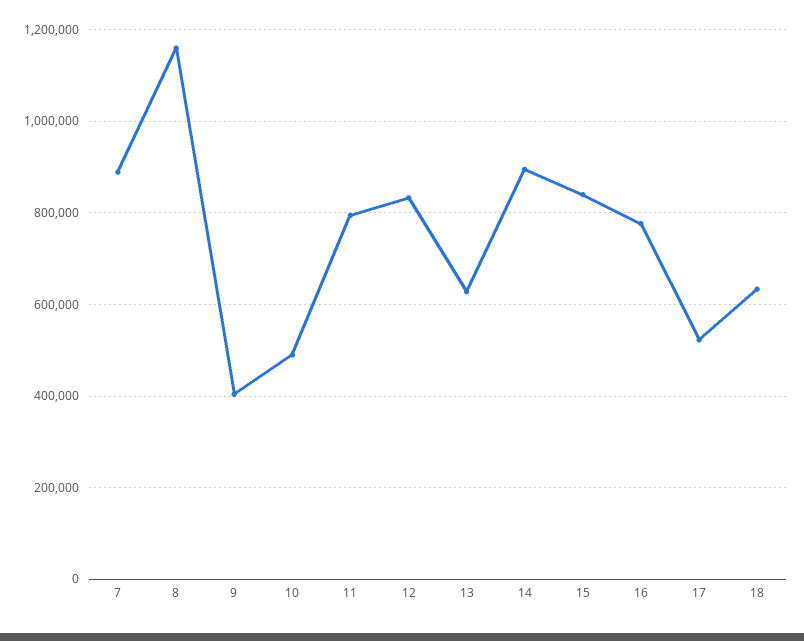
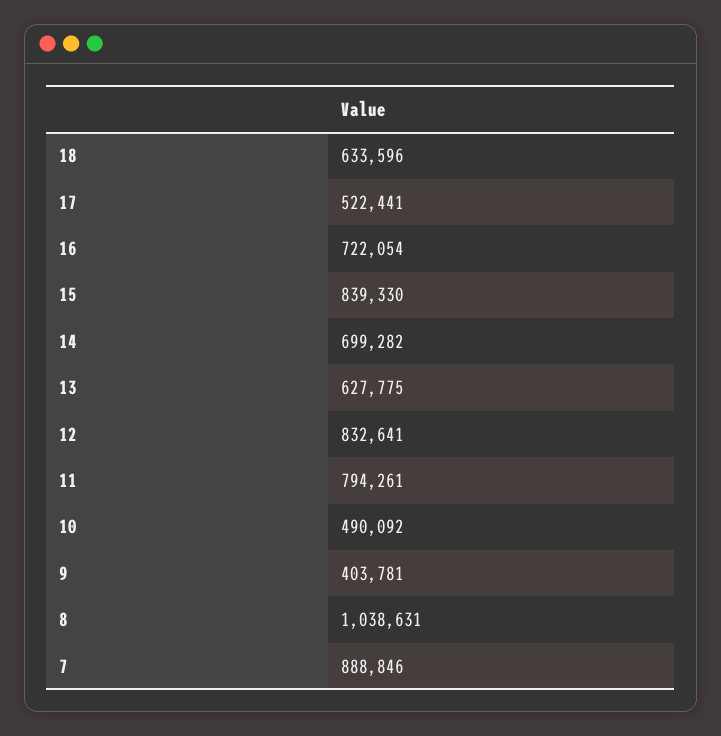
8: 1160000 -> 1038631
14: 900000 -> 699282
16: 780000 -> 722054

